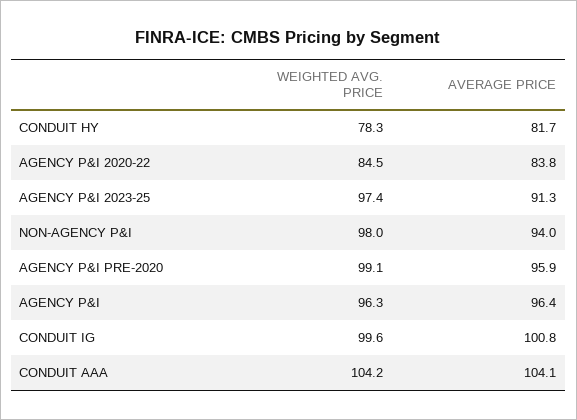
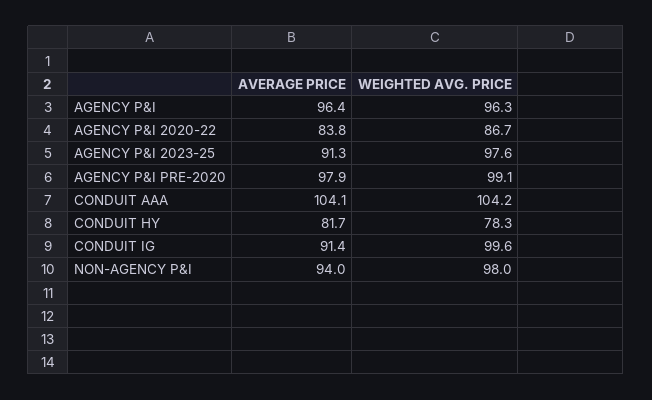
WEIGHTED AVG. PRICE, AGENCY P&I 2020-22: 84.5 -> 86.7
WEIGHTED AVG. PRICE, AGENCY P&I 2023-25: 97.4 -> 97.6
AVERAGE PRICE, AGENCY P&I PRE-2020: 95.9 -> 97.9
AVERAGE PRICE, CONDUIT IG: 100.8 -> 91.4

